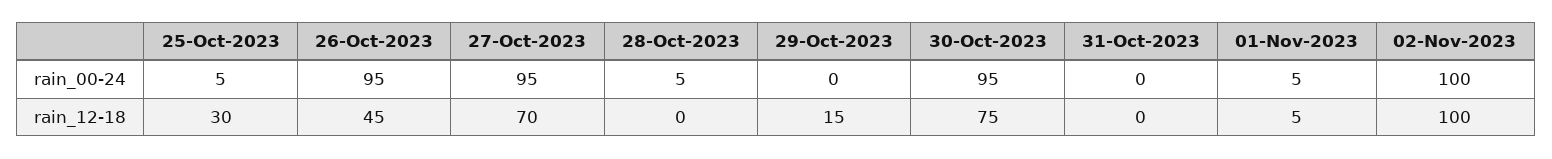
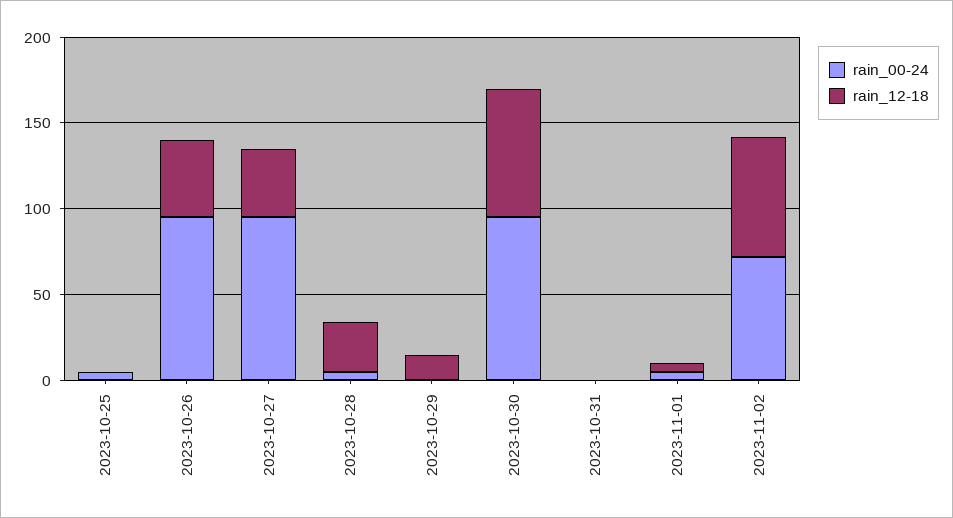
rain_00-24, 02-Nov-2023: 100 -> 70
rain_12-18, 25-Oct-2023: 30 -> 0
rain_12-18, 27-Oct-2023: 70 -> 40
rain_12-18, 28-Oct-2023: 0 -> 30
rain_12-18, 02-Nov-2023: 100 -> 70

